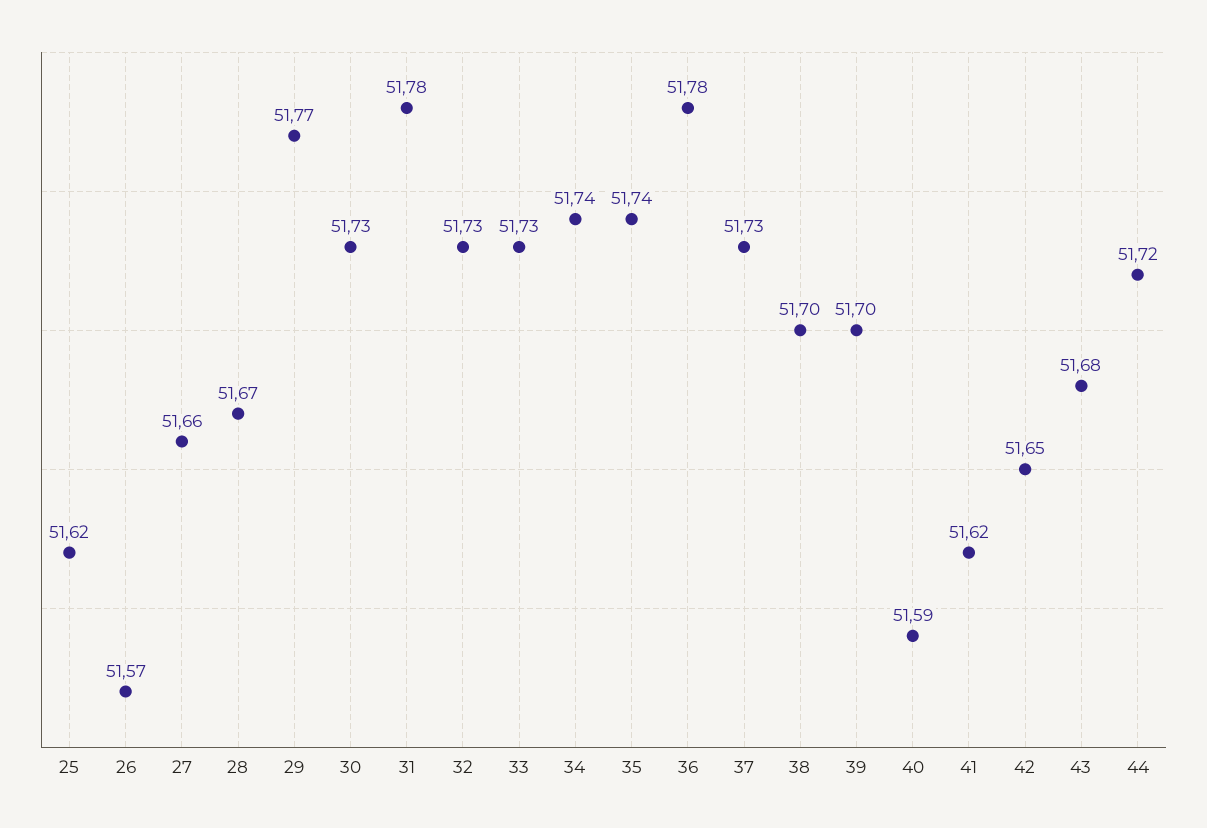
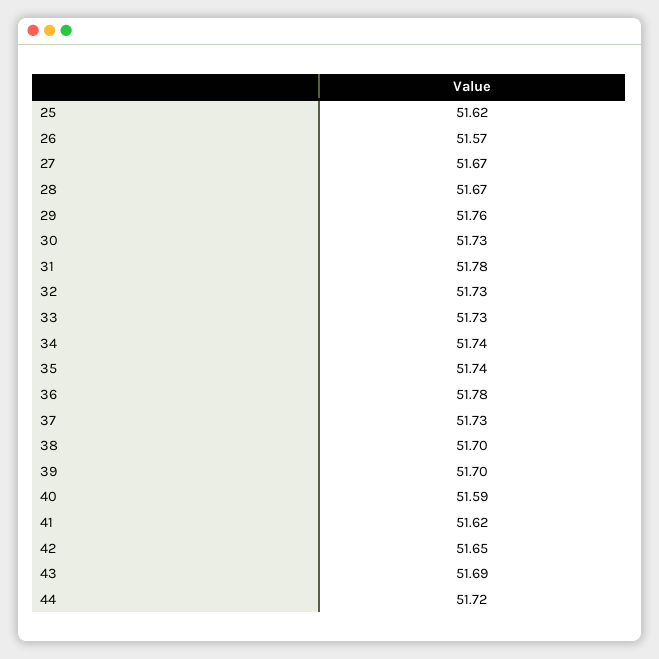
27: 51.66 -> 51.67
29: 51.77 -> 51.76
43: 51.68 -> 51.69

